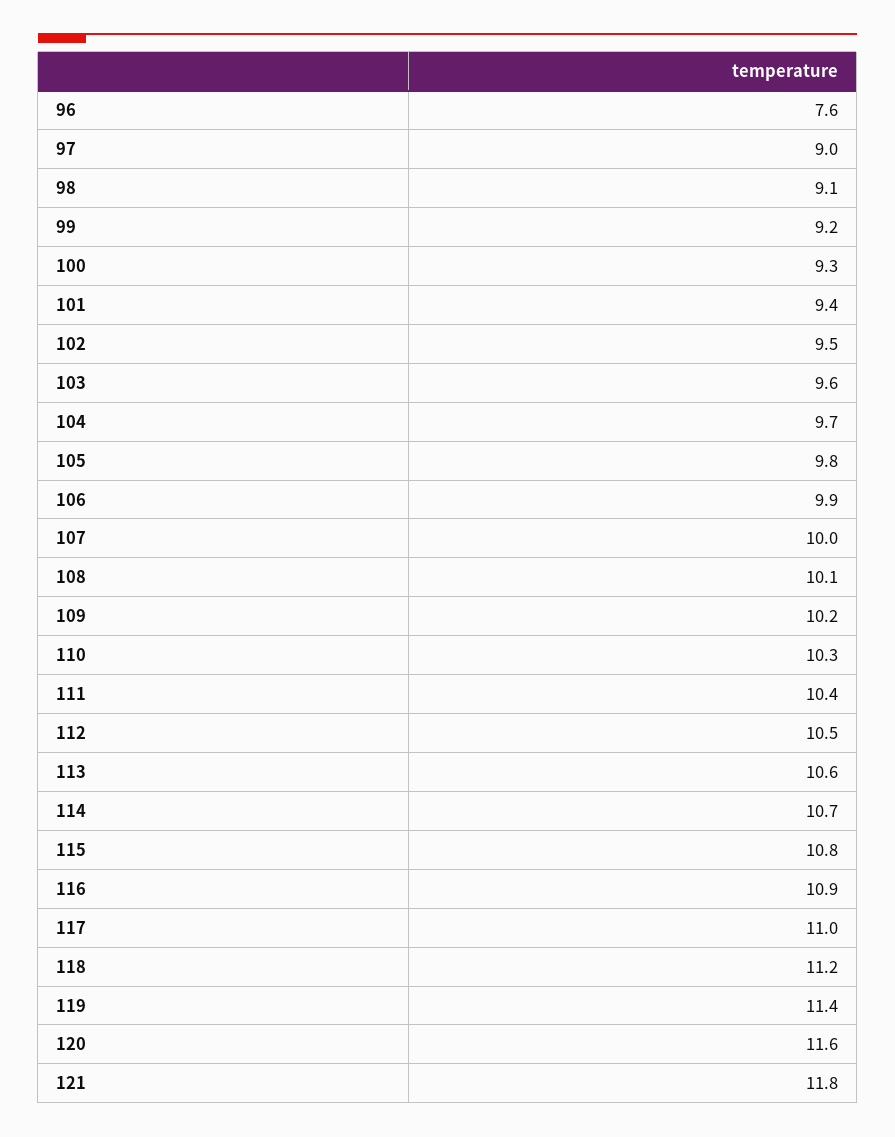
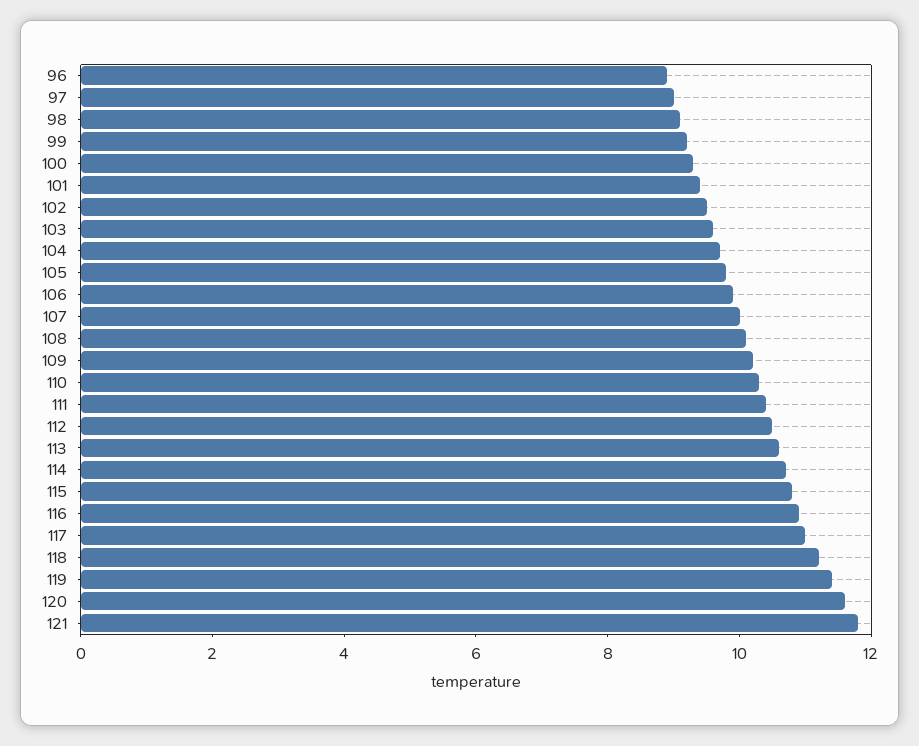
96: 7.6 -> 9

